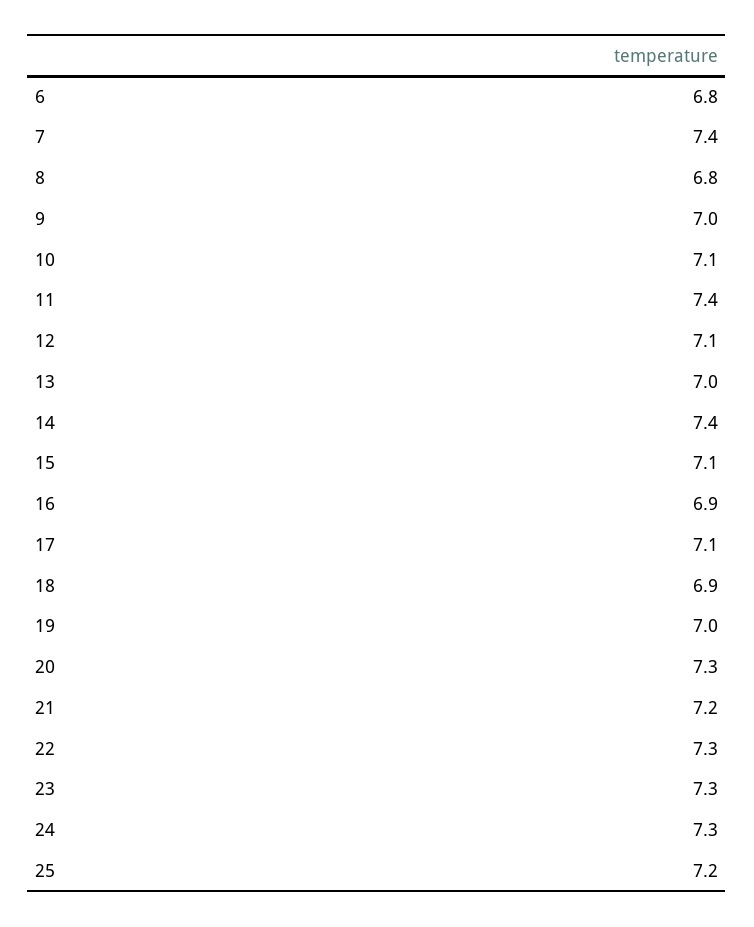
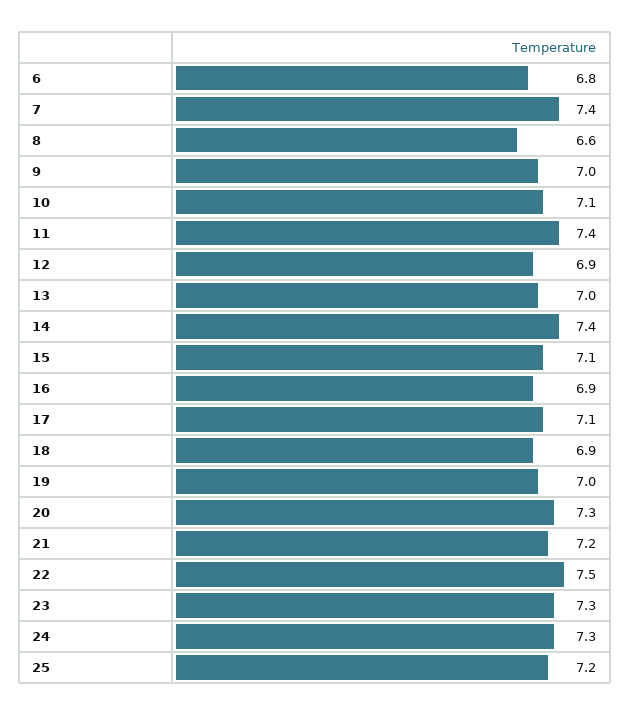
8: 6.8 -> 6.6
12: 7.1 -> 6.9
22: 7.3 -> 7.5

